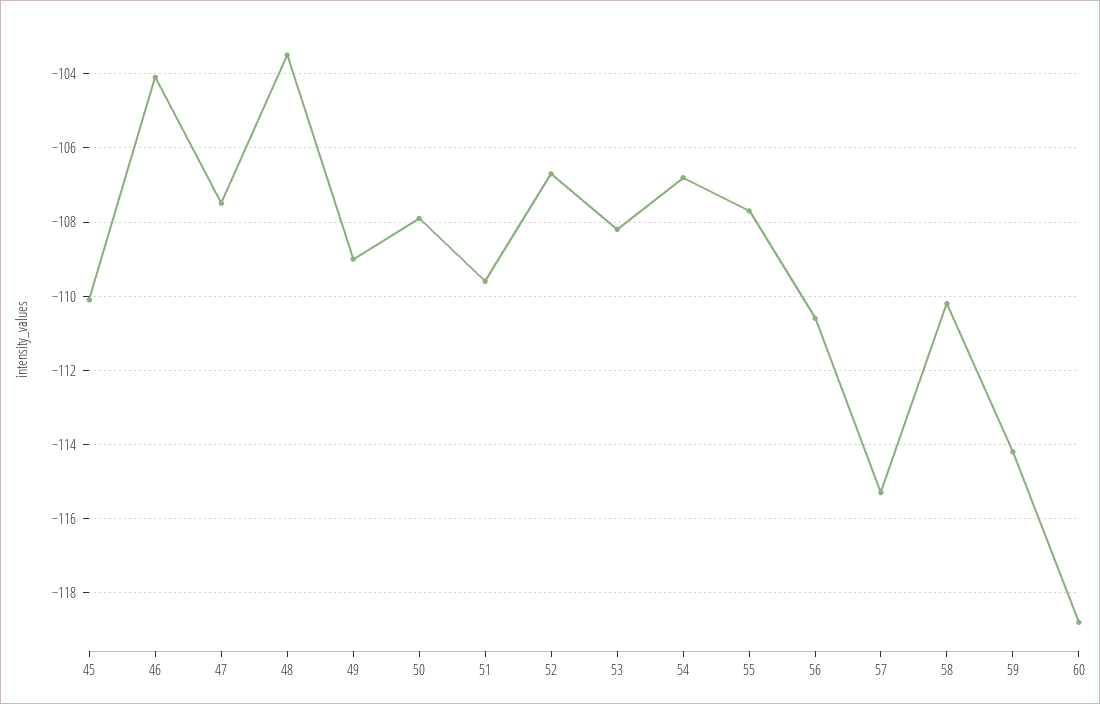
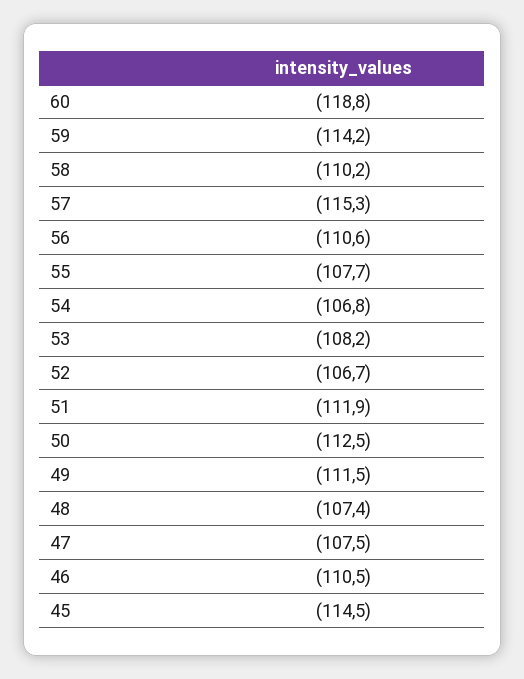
45: -110 -> -114.5
46: -104 -> -110.5
48: -103.5 -> -107.4
49: -109 -> -111.5
50: -108 -> -112.5
51: -109.5 -> -111.9

